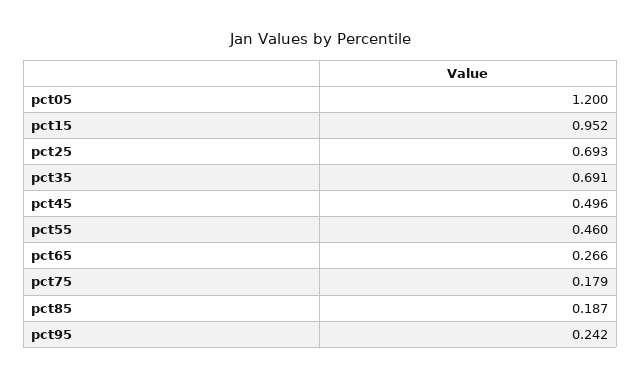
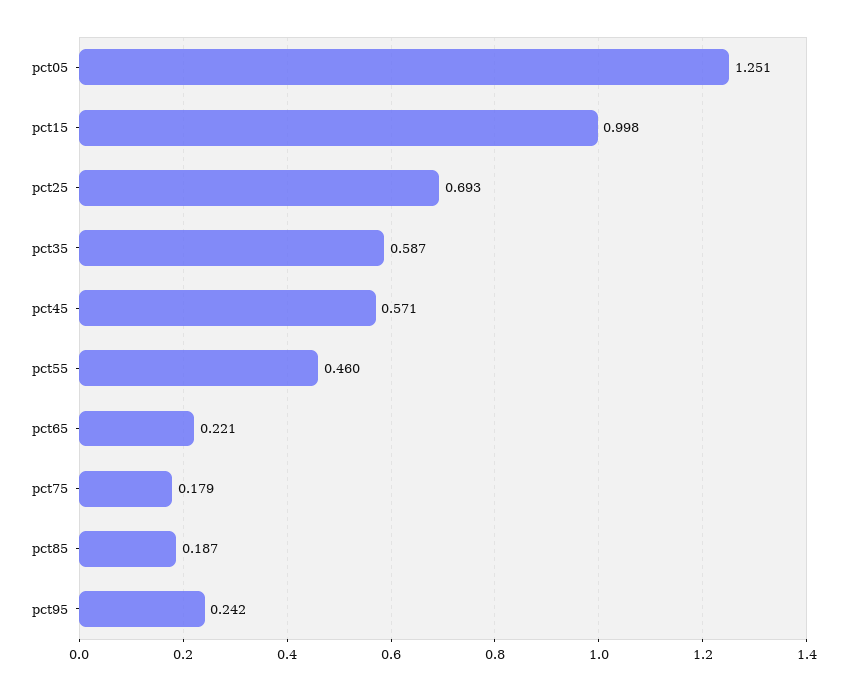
pct05: 1.2 -> 1.251
pct15: 0.952 -> 0.998
pct35: 0.691 -> 0.587
pct45: 0.496 -> 0.571
pct65: 0.266 -> 0.221

